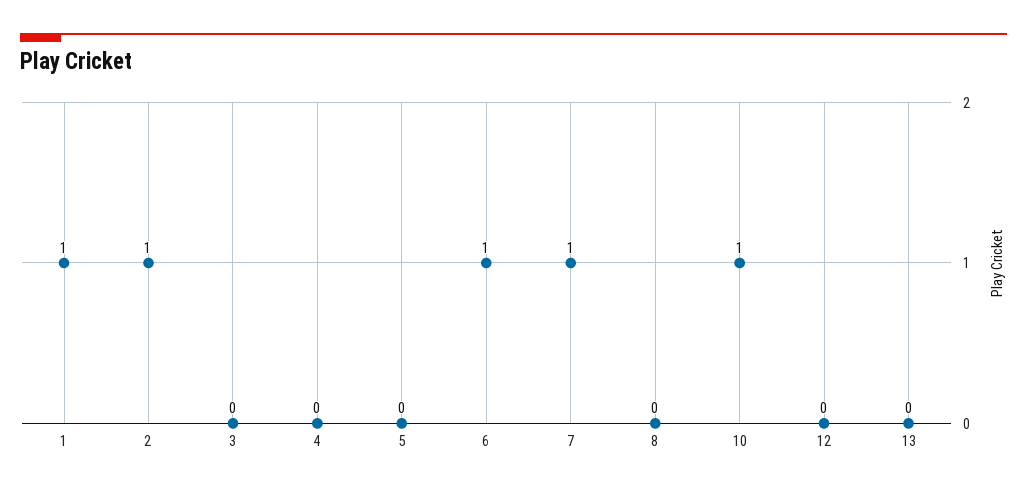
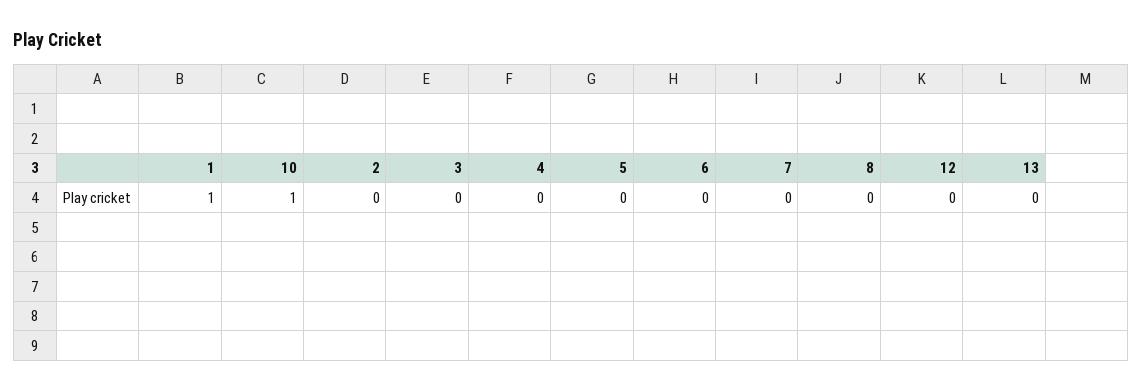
2: 1 -> 0
6: 1 -> 0
7: 1 -> 0

